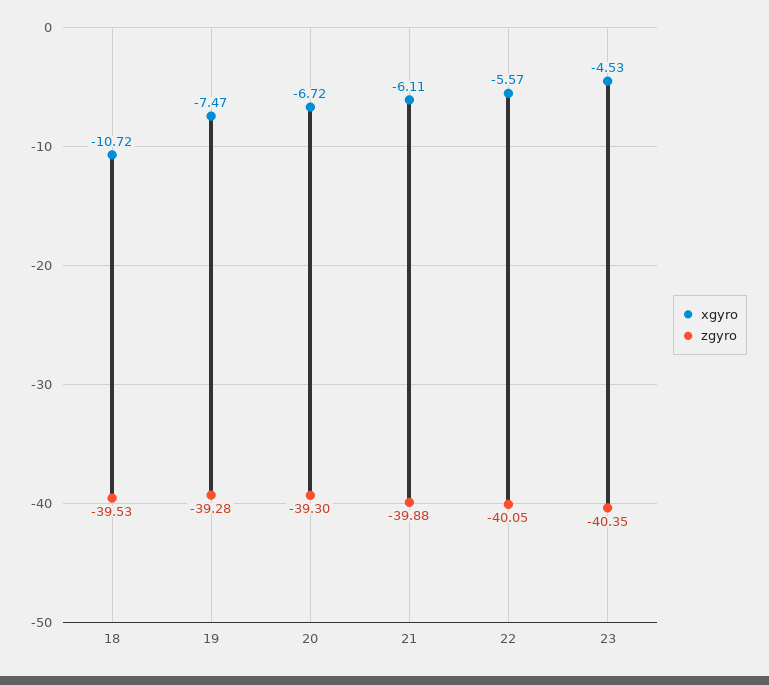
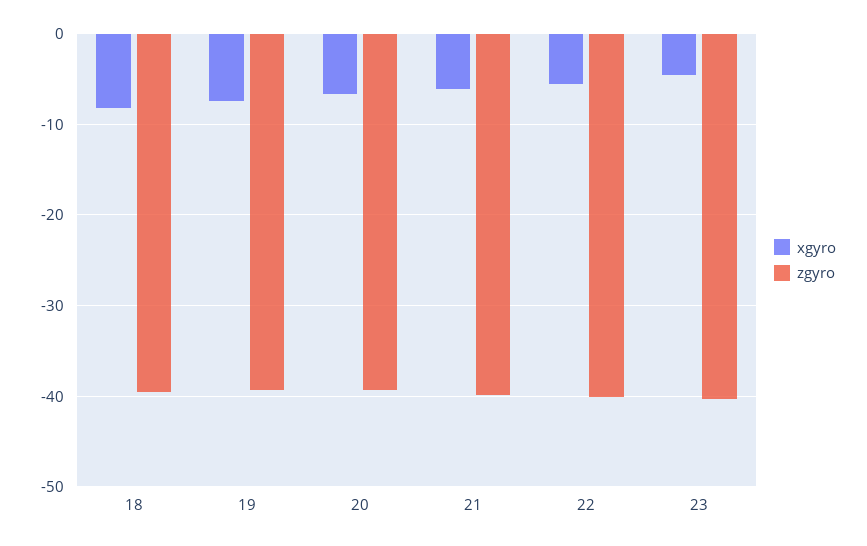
xgyro, 18: -10.72 -> -8

